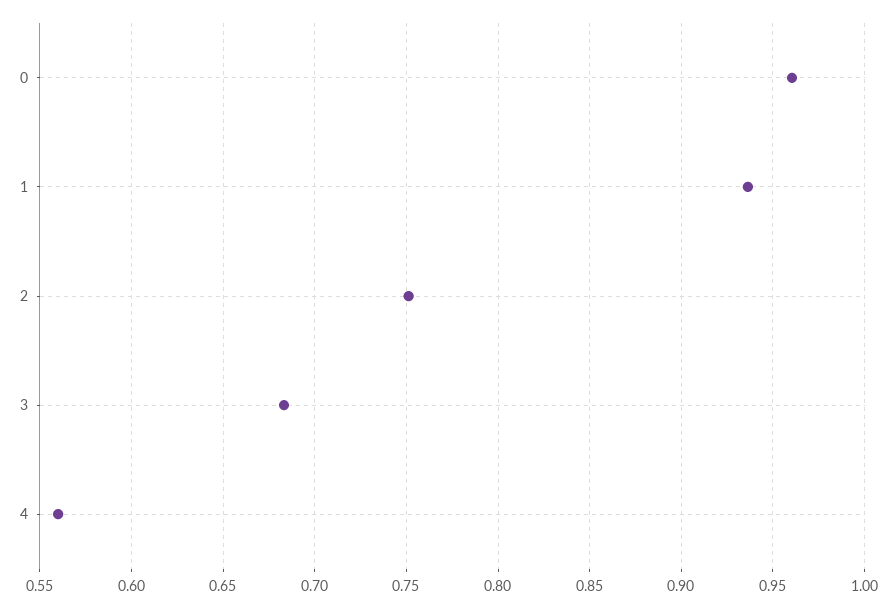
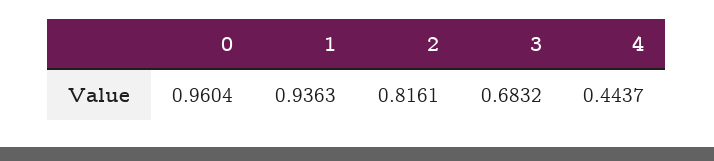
2: 0.75 -> 0.8161
4: 0.56 -> 0.4437

